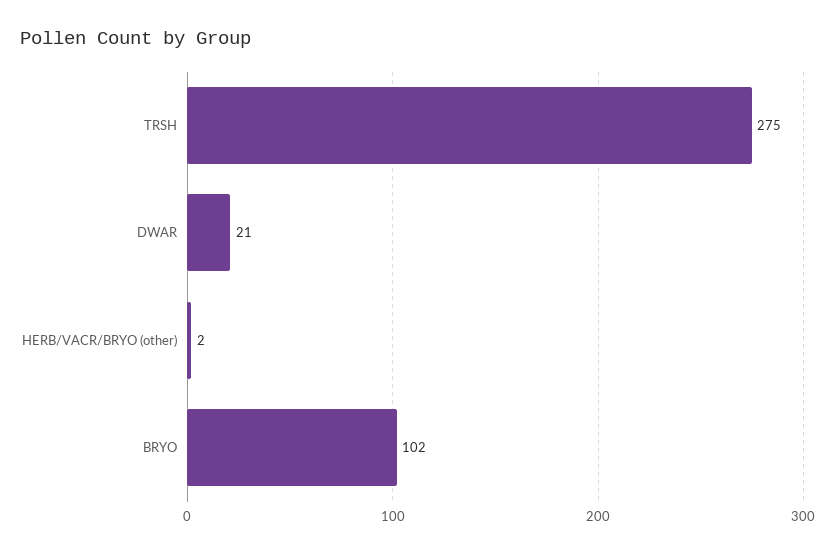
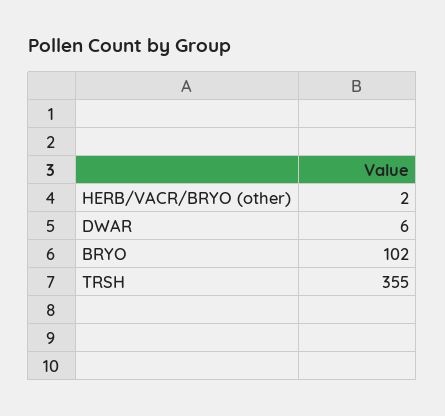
TRSH: 275 -> 355
DWAR: 21 -> 6

